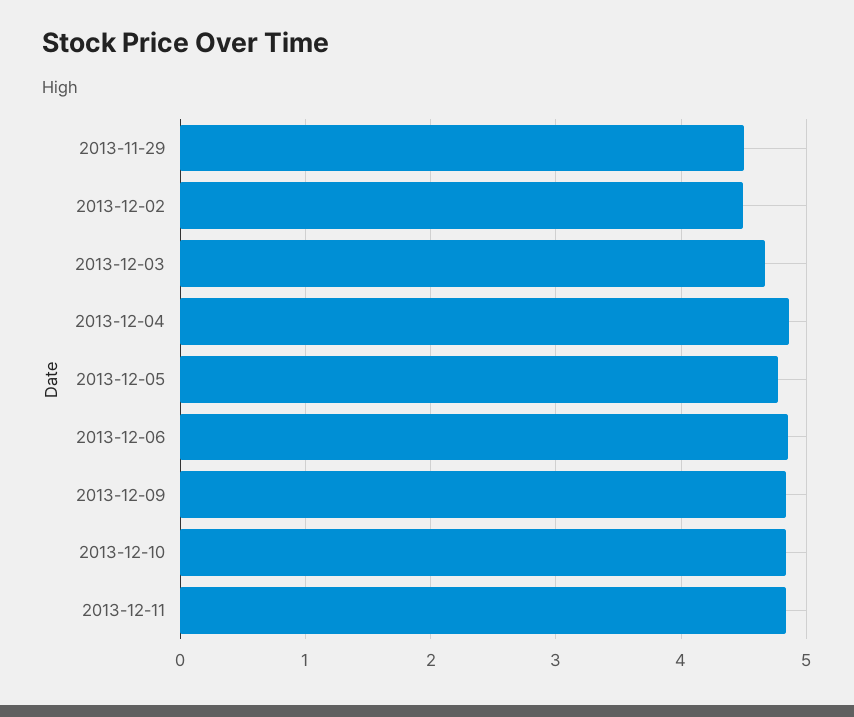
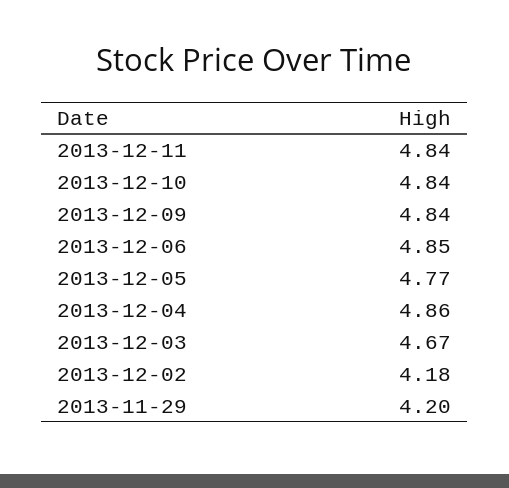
2013-11-29: 4.5 -> 4.2
2013-12-02: 4.5 -> 4.18

